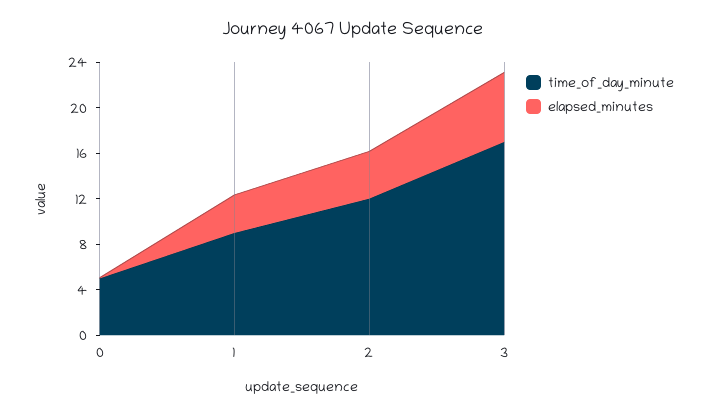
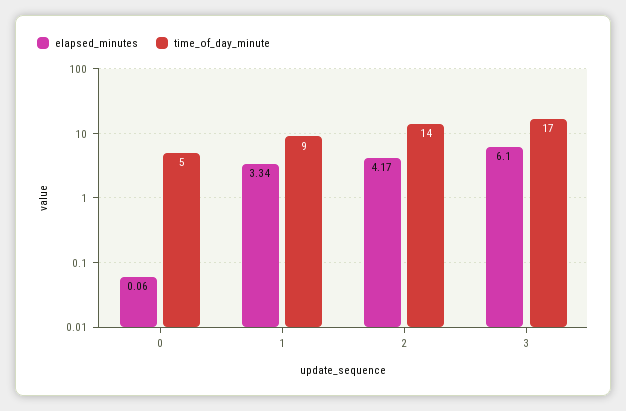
time_of_day_minute, 2: 12 -> 14

